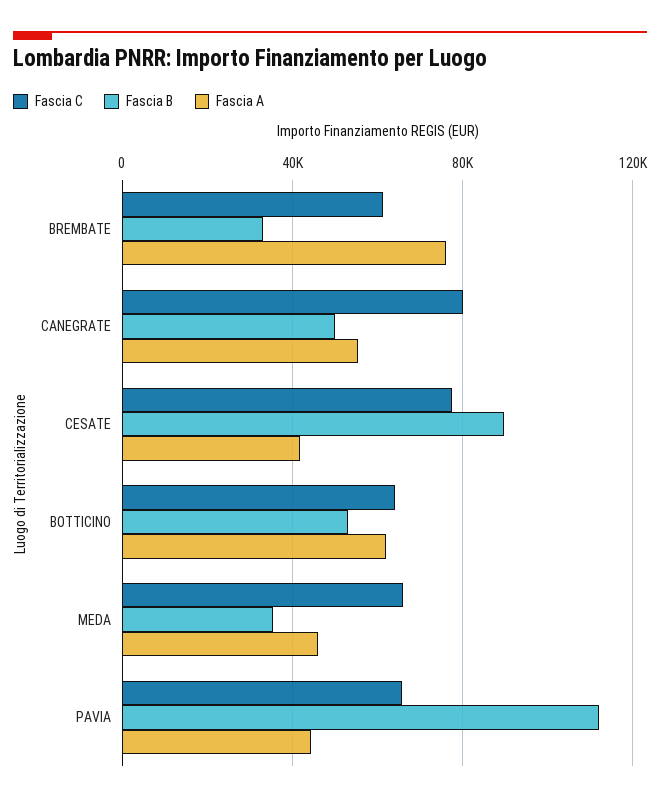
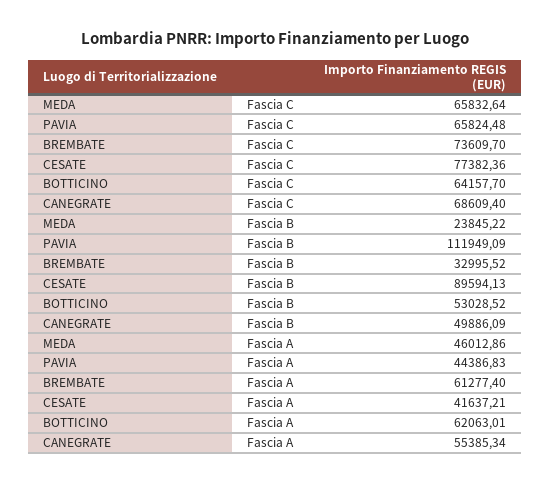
Fascia C, BREMBATE: 60000 -> 73609.7
Fascia A, BREMBATE: 75000 -> 61277.4
Fascia C, CANEGRATE: 80000 -> 68609.4
Fascia B, MEDA: 35000 -> 23845.22

